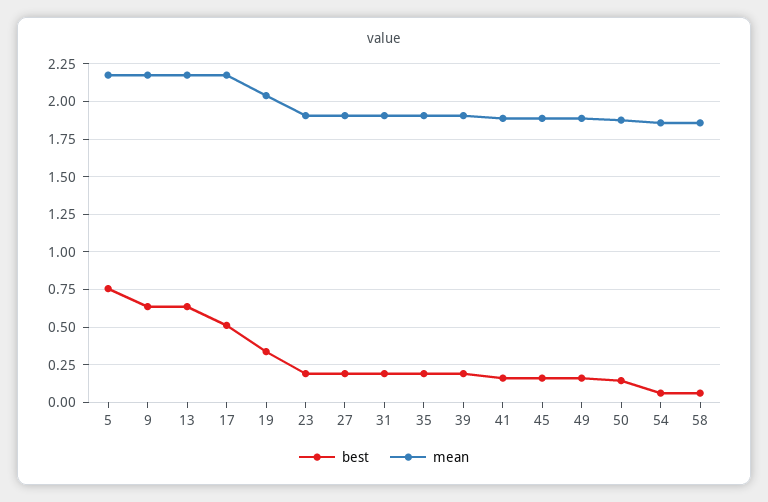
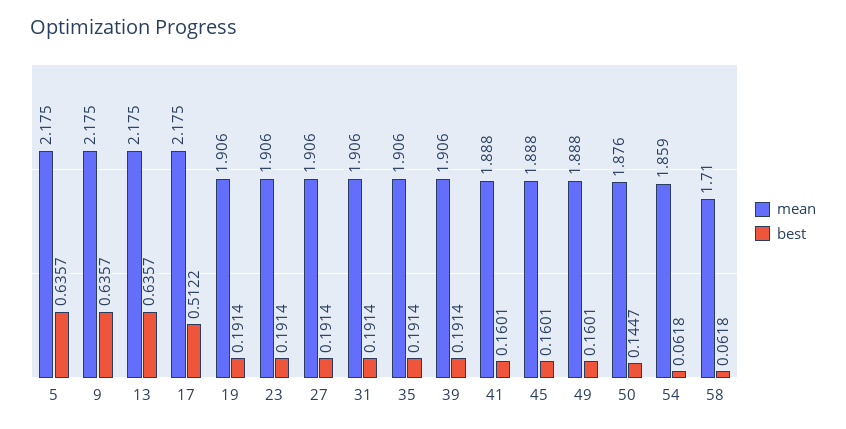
best, 5: 0.75 -> 0.6357
best, 19: 0.35 -> 0.1914
mean, 19: 2.05 -> 1.906
mean, 58: 1.85 -> 1.71

